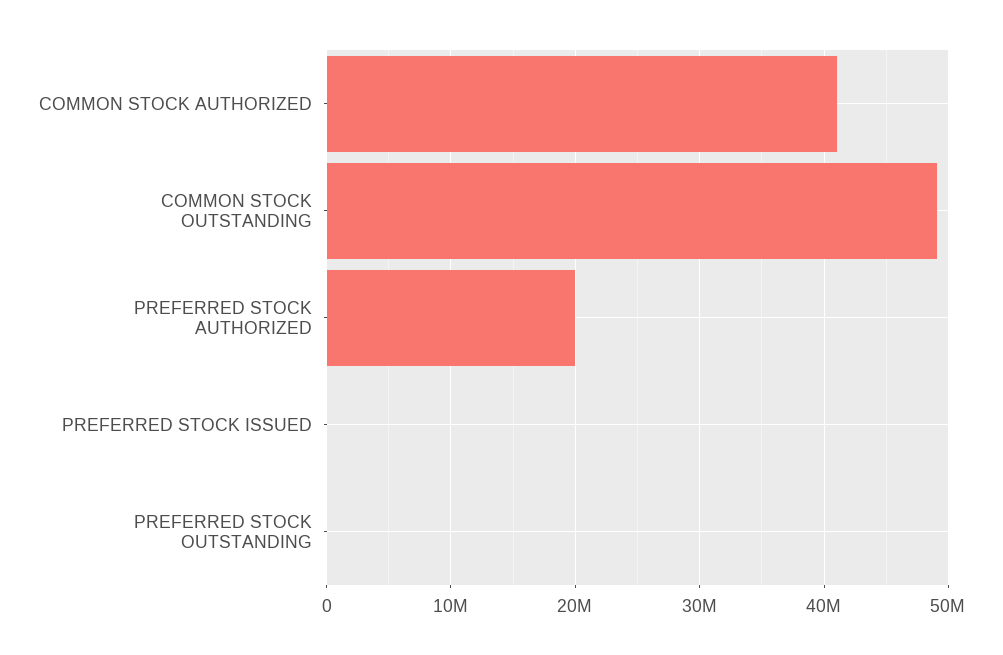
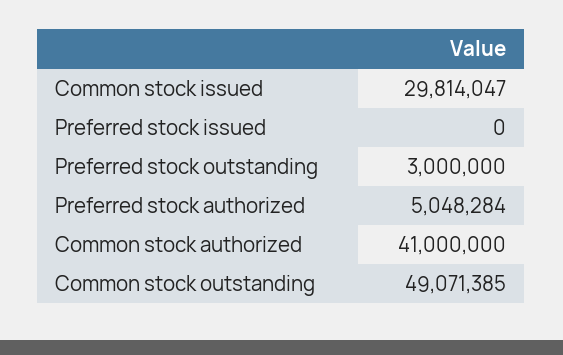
PREFERRED STOCK AUTHORIZED: 20000000 -> 5048284
PREFERRED STOCK OUTSTANDING: 0 -> 3000000
Common stock issued: none -> 29814047

